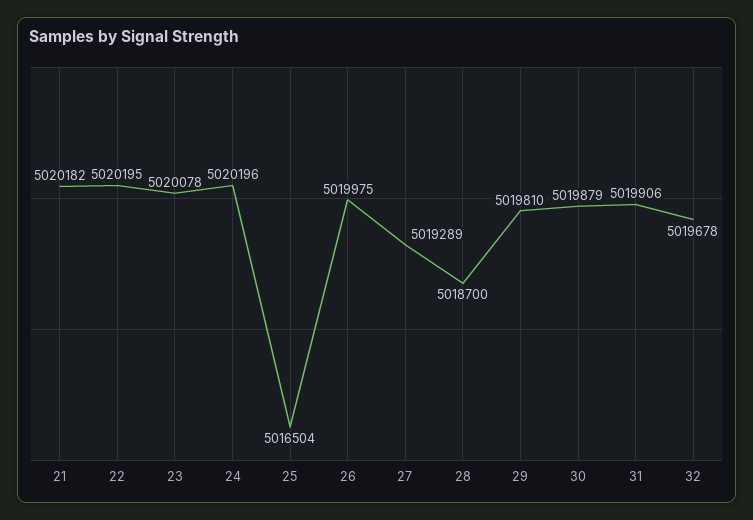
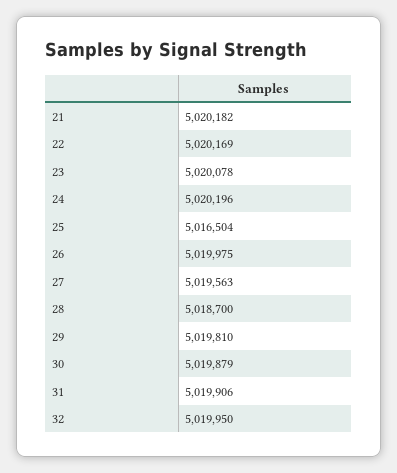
22: 5020195 -> 5020169
27: 5019289 -> 5019563
32: 5019678 -> 5019950

